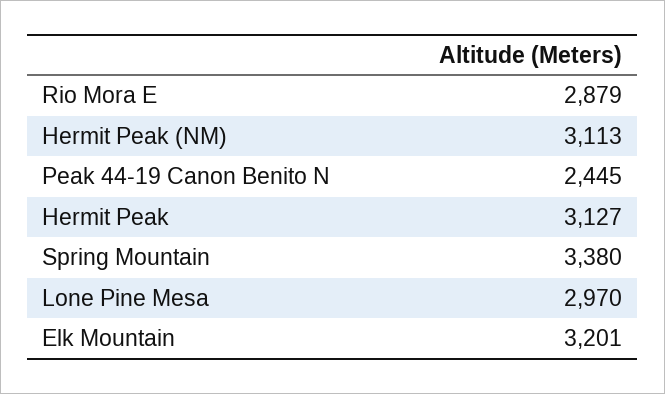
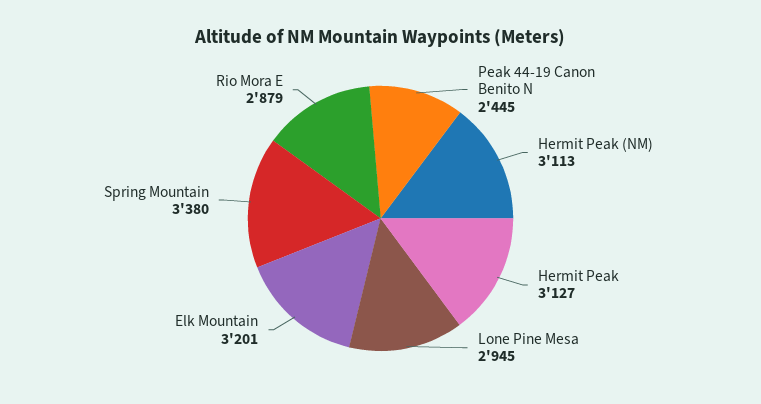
Lone Pine Mesa: 2970 -> 2945

